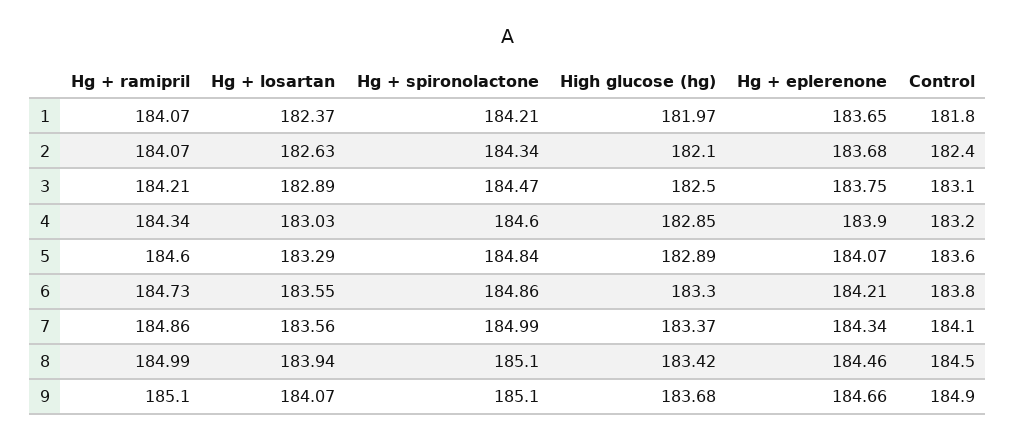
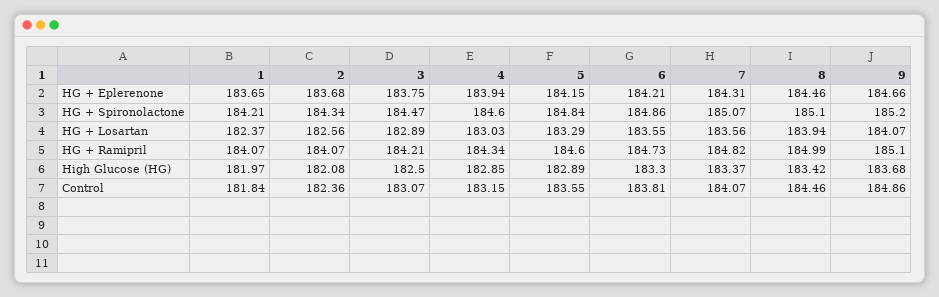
Hg + losartan, 2: 182.63 -> 182.56
High glucose (hg), 2: 182.1 -> 182.08
Hg + eplerenone, 4: 183.9 -> 183.94
Hg + eplerenone, 5: 184.07 -> 184.15
Hg + ramipril, 7: 184.86 -> 184.82
Hg + spironolactone, 7: 184.99 -> 185.07
Hg + eplerenone, 7: 184.34 -> 184.31
Hg + spironolactone, 9: 185.1 -> 185.2

